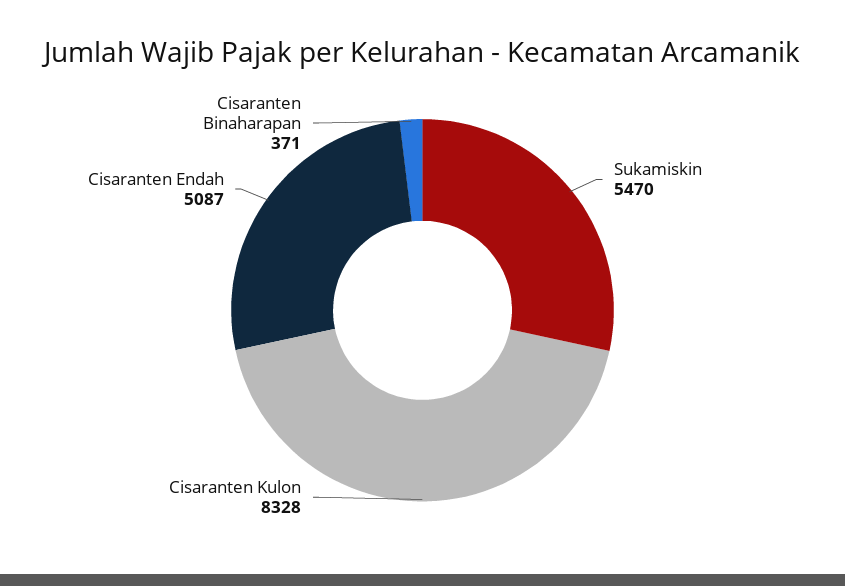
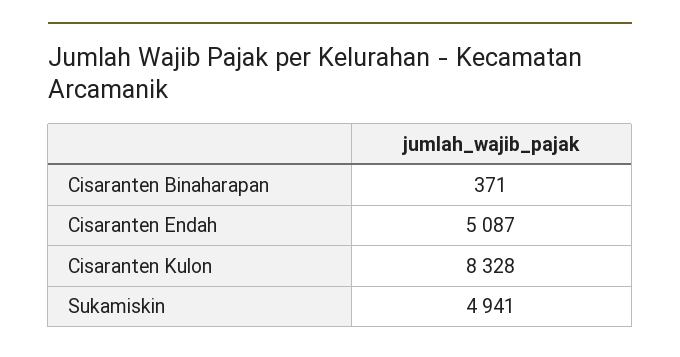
Sukamiskin: 5470 -> 4941

